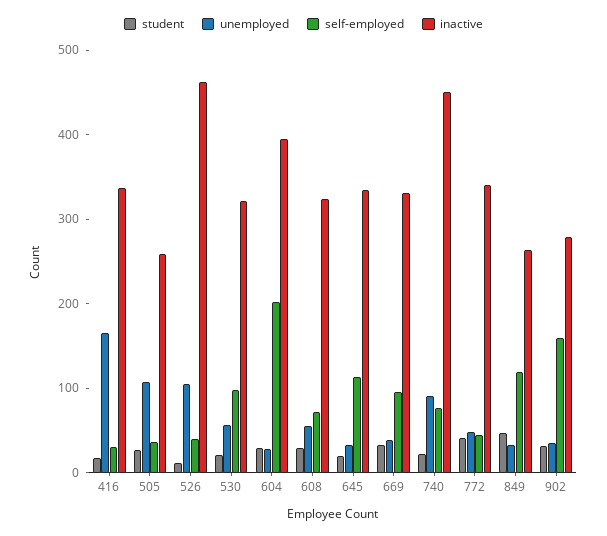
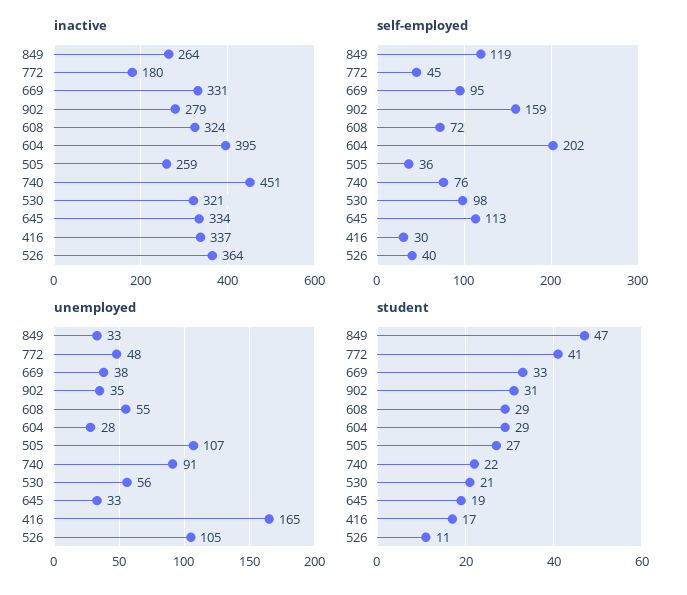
inactive, 526: 460 -> 364
inactive, 772: 340 -> 180

